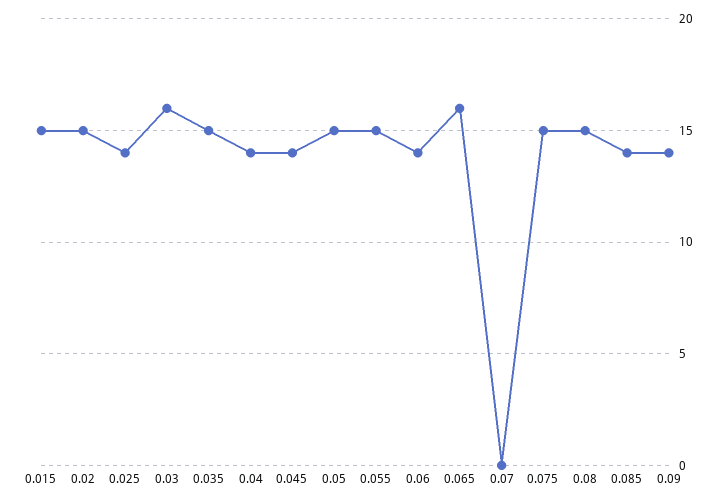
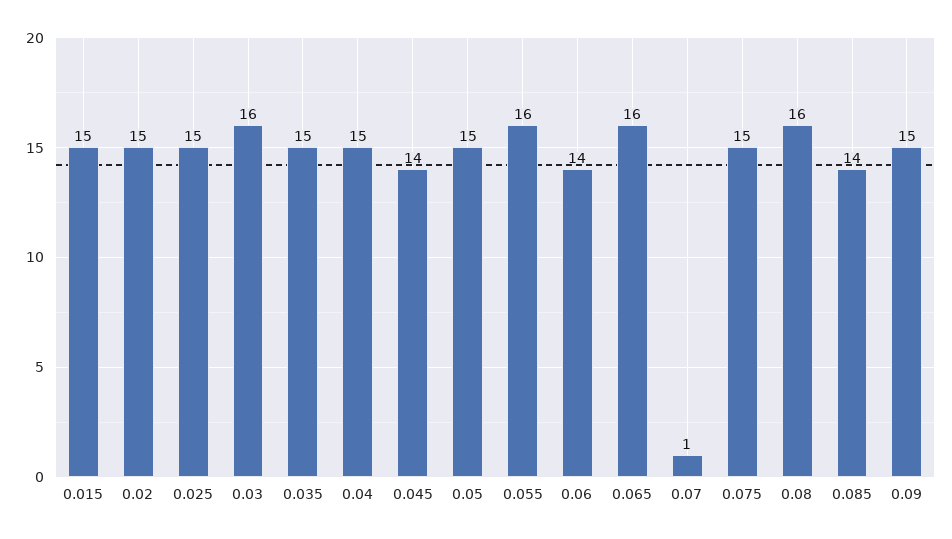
0.025: 14 -> 15
0.04: 14 -> 15
0.055: 15 -> 16
0.07: 0 -> 1
0.08: 15 -> 16
0.09: 14 -> 15

